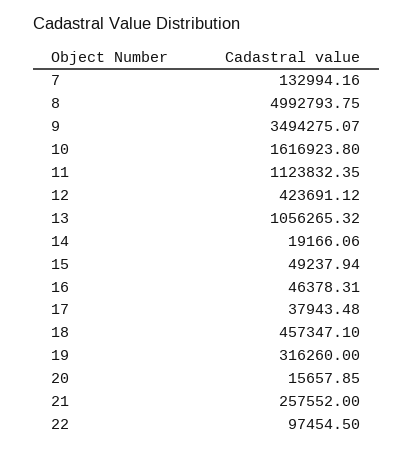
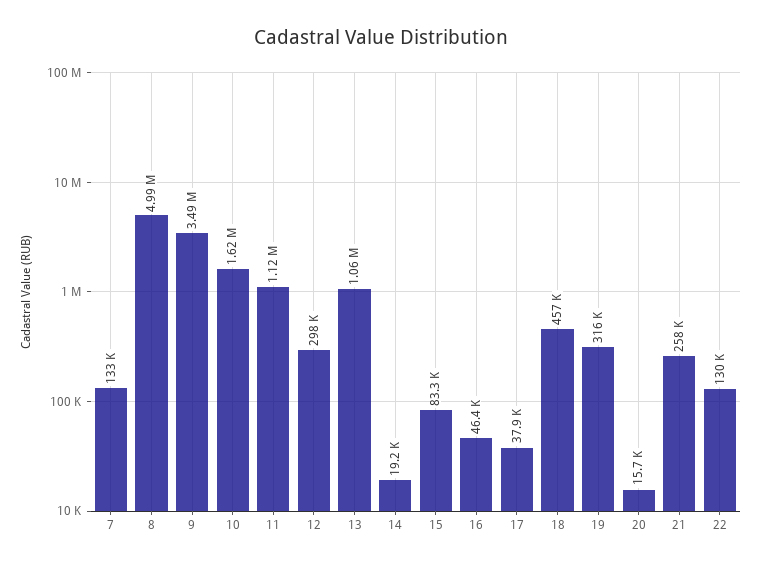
12: 423691.12 -> 298000
15: 49237.94 -> 83300
22: 97454.5 -> 130000

